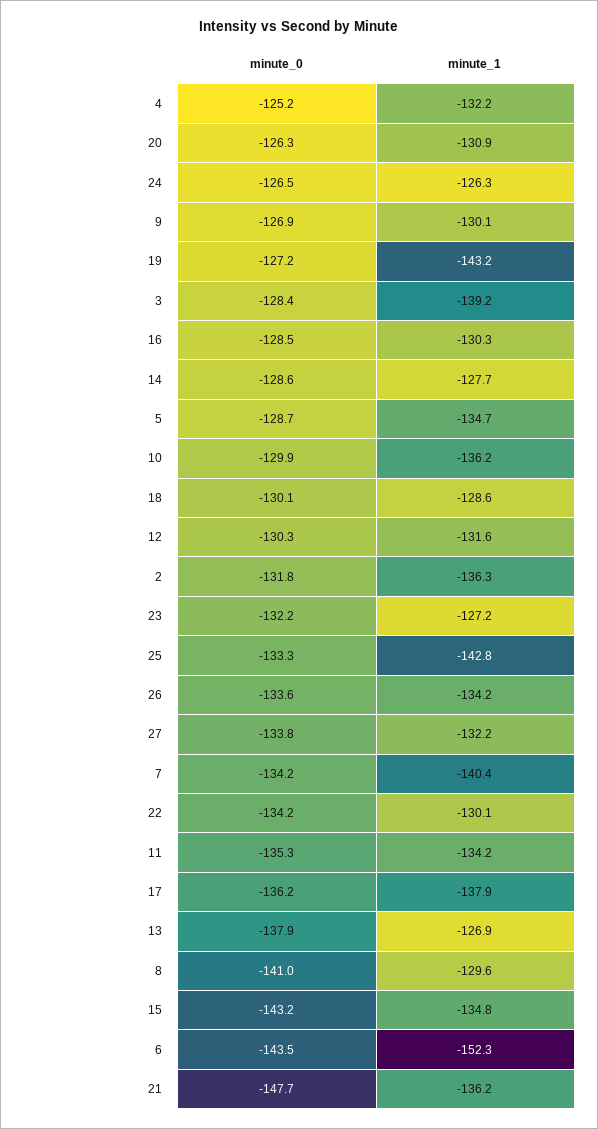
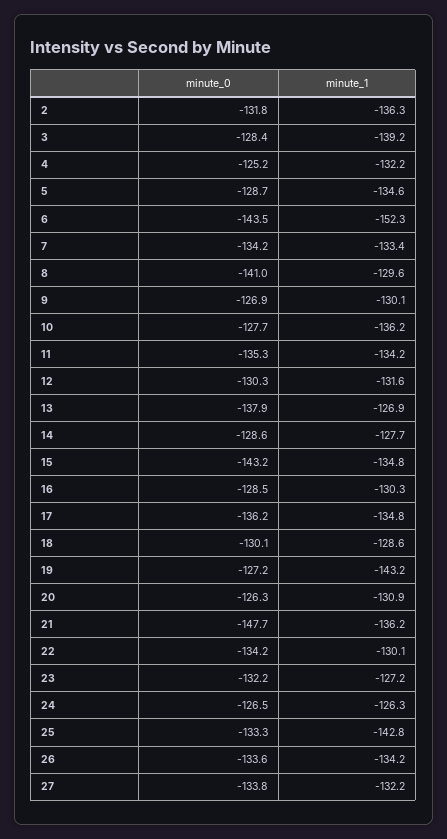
minute_1, 5: -134.7 -> -134.6
minute_0, 10: -129.9 -> -127.7
minute_1, 7: -140.4 -> -133.4
minute_1, 17: -137.9 -> -134.8

